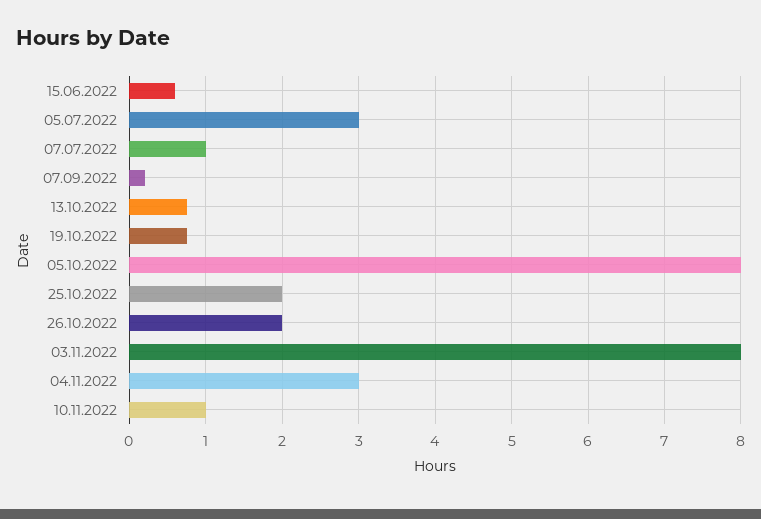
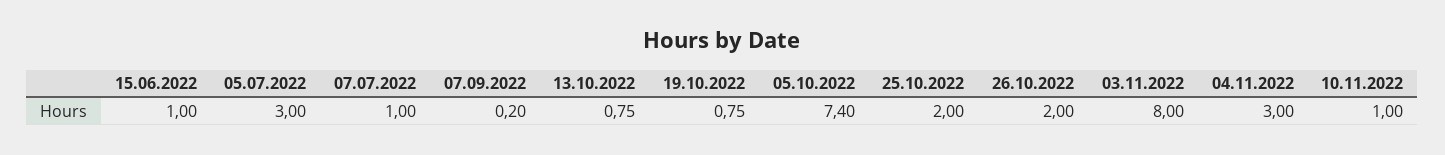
15.06.2022: 0.6 -> 1
05.10.2022: 8 -> 7.4

